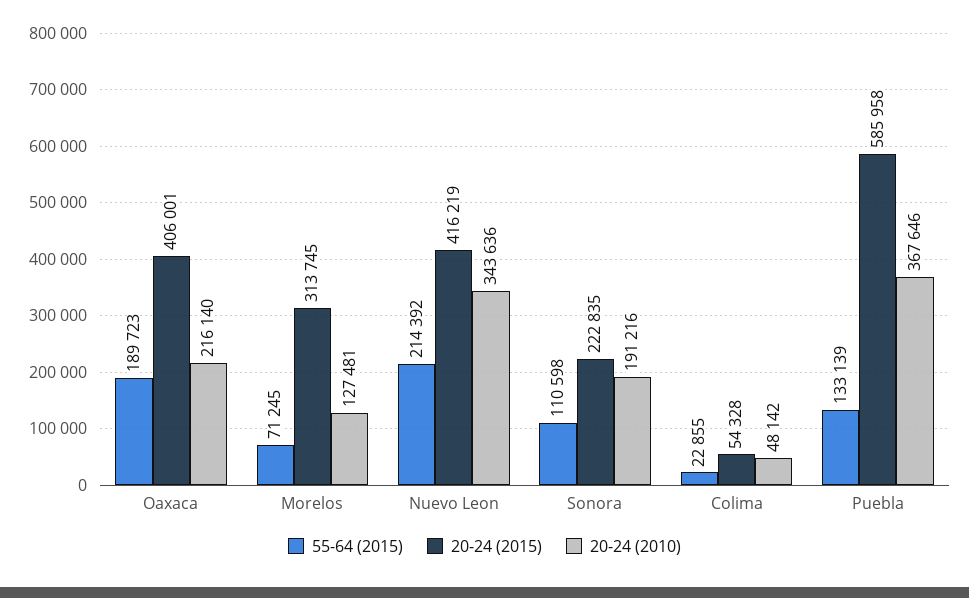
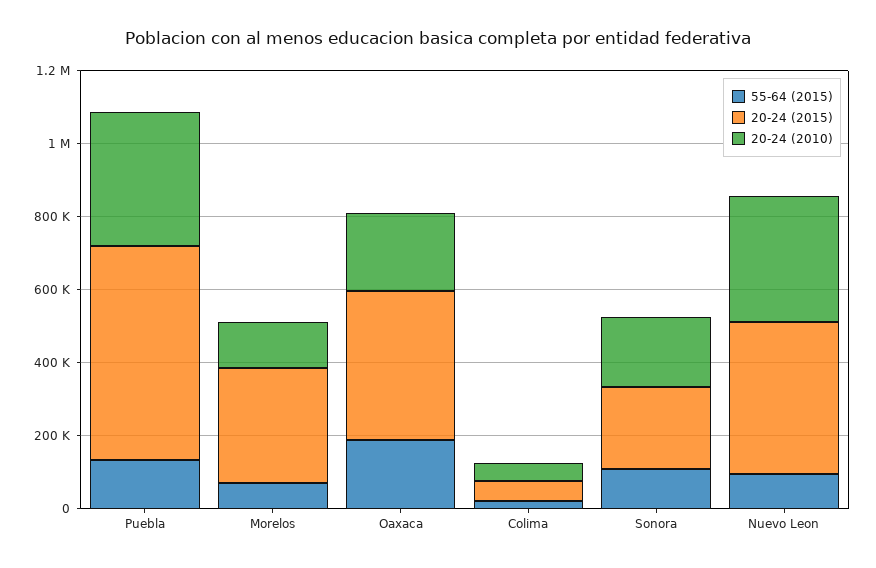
55-64 (2015), Nuevo Leon: 214392 -> 100000

